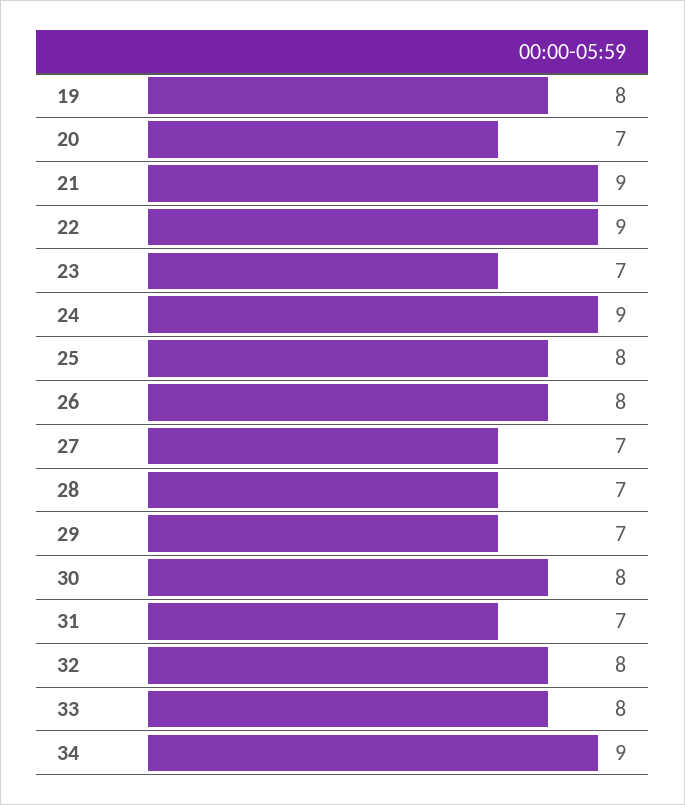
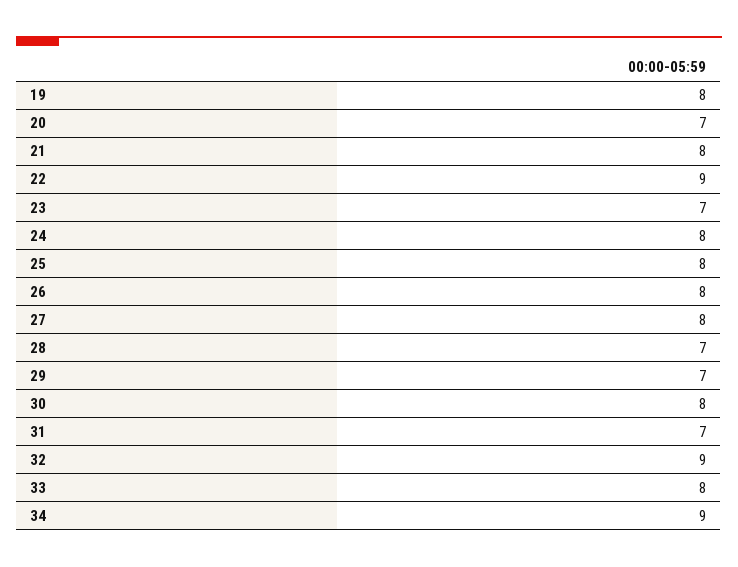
21: 9 -> 8
24: 9 -> 8
27: 7 -> 8
32: 8 -> 9

